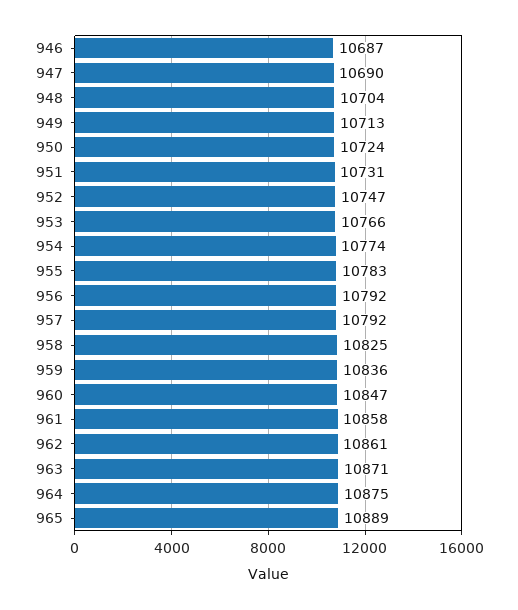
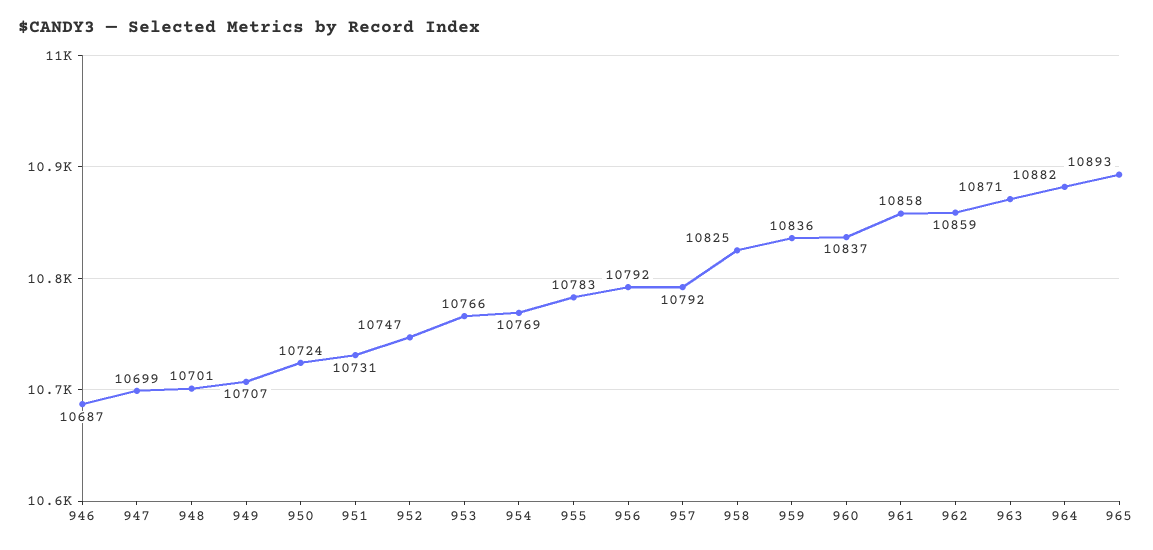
947: 10690 -> 10699
948: 10704 -> 10701
949: 10713 -> 10707
954: 10774 -> 10769
960: 10847 -> 10837
962: 10861 -> 10859
964: 10875 -> 10882
965: 10889 -> 10893

